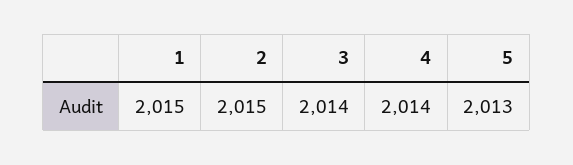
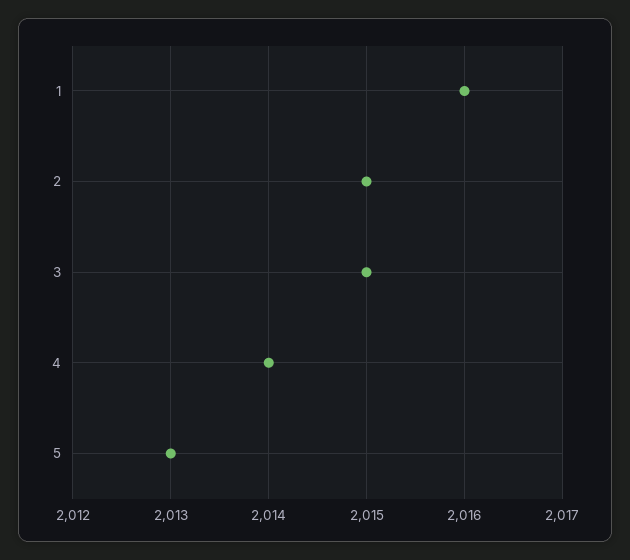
1: 2015 -> 2016
3: 2014 -> 2015

